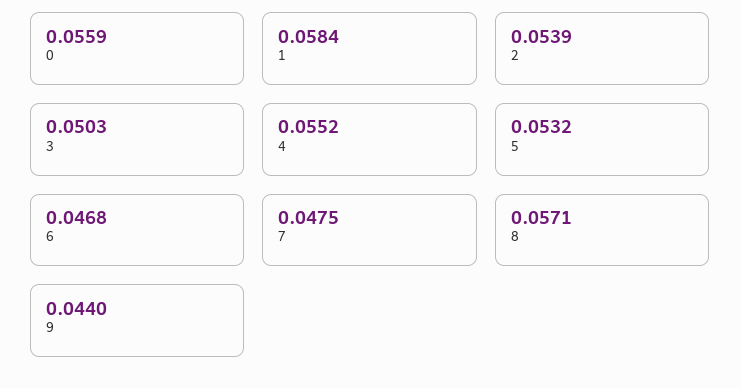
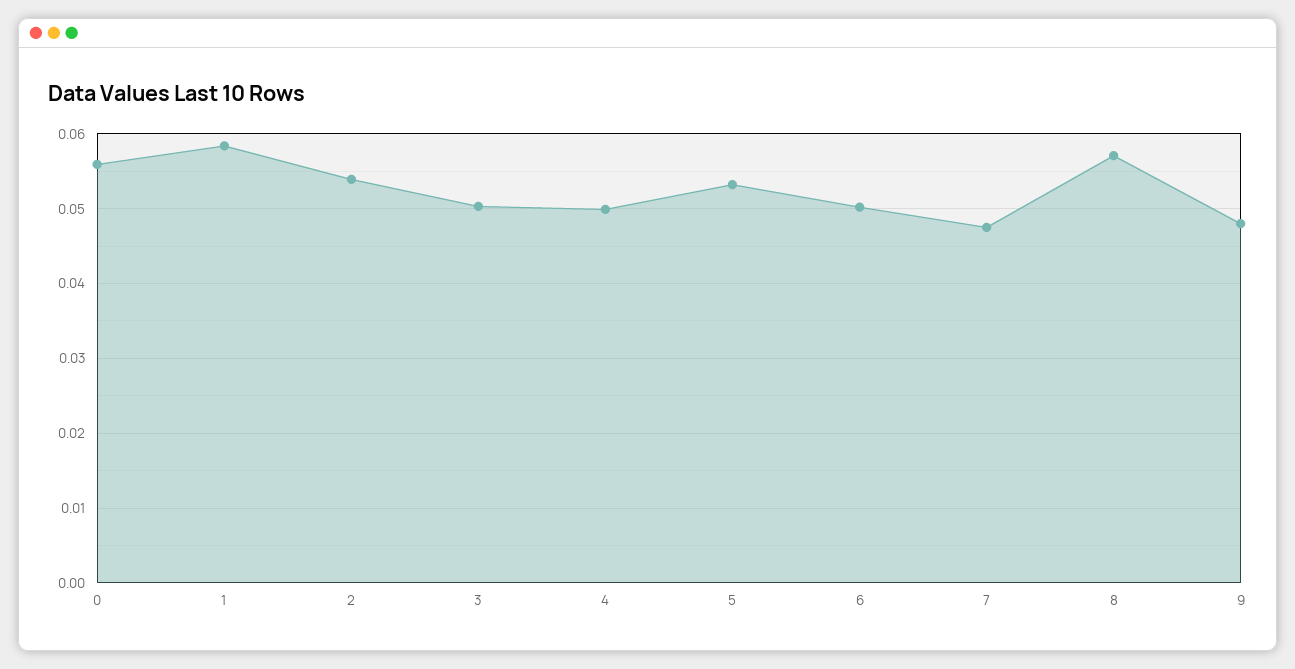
4: 0.0552 -> 0.05
6: 0.0468 -> 0.05
9: 0.044 -> 0.048

